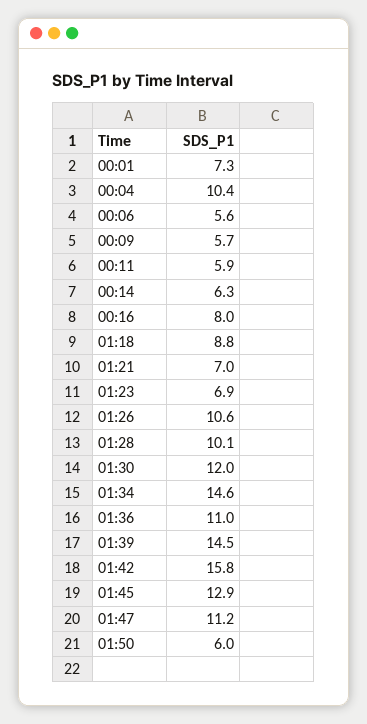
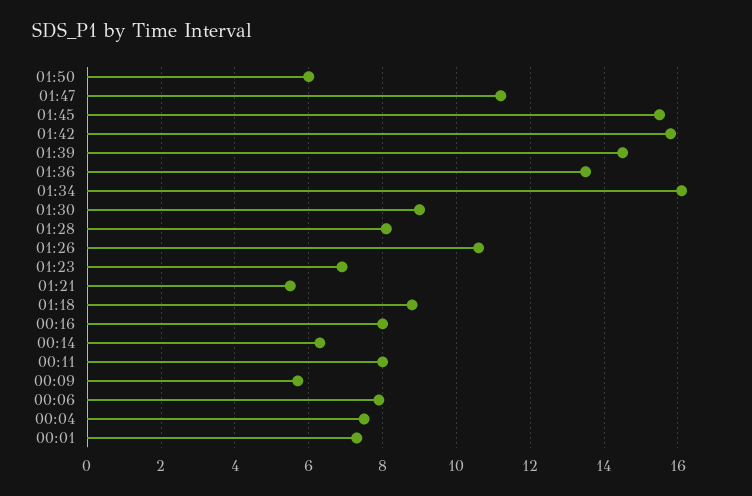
00:04: 10.4 -> 7.5
00:06: 5.6 -> 8
00:11: 5.9 -> 8
01:21: 7 -> 5.5
01:28: 10.1 -> 8
01:30: 12 -> 9
01:34: 14.6 -> 16
01:36: 11 -> 13.5
01:45: 12.9 -> 15.5

